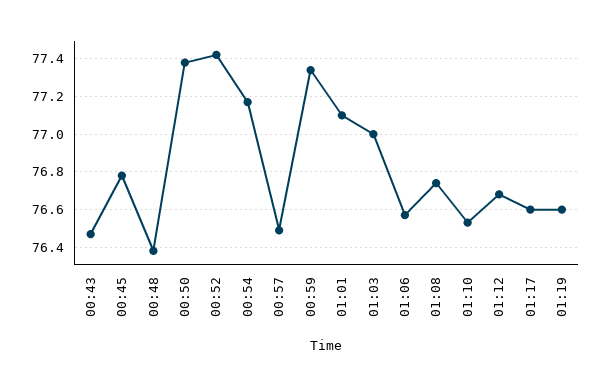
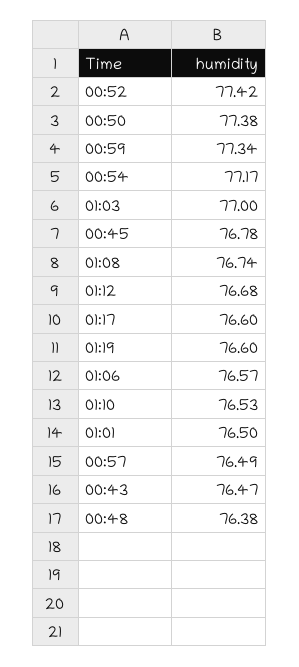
01:01: 77.1 -> 76.5

